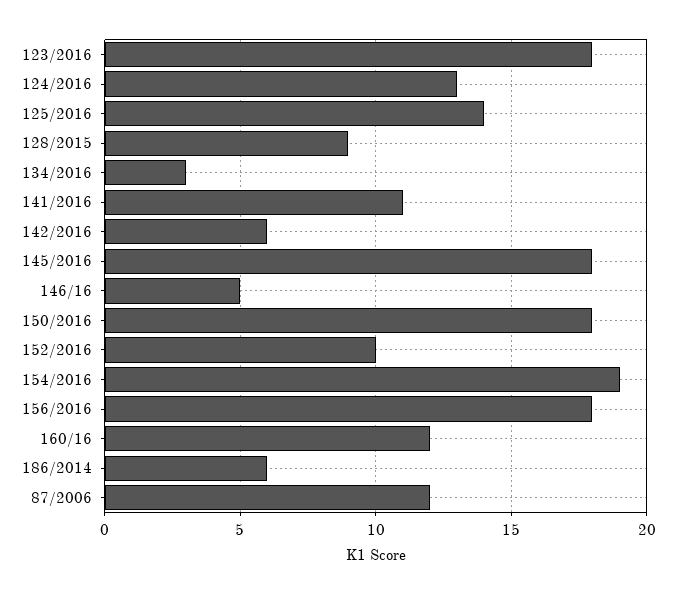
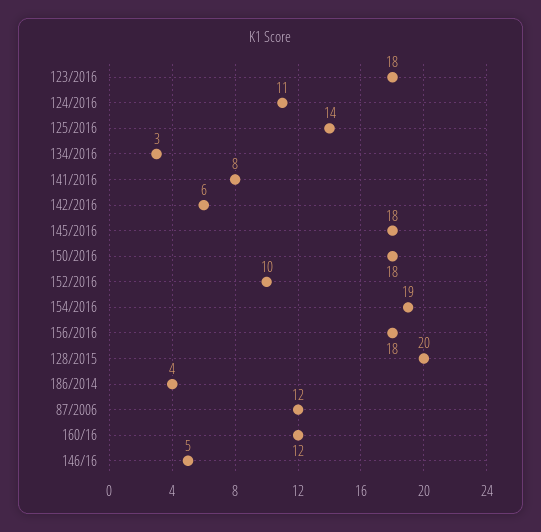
124/2016: 13 -> 11
128/2015: 9 -> 20
141/2016: 11 -> 8
186/2014: 6 -> 4

